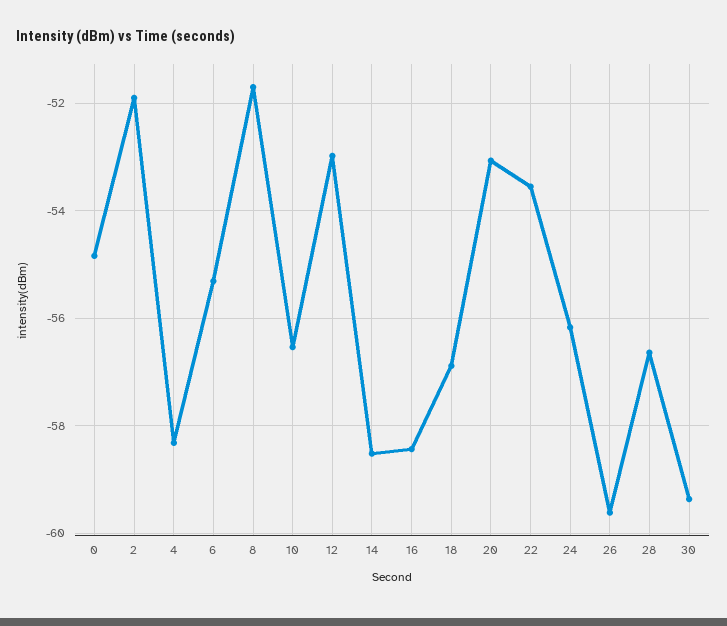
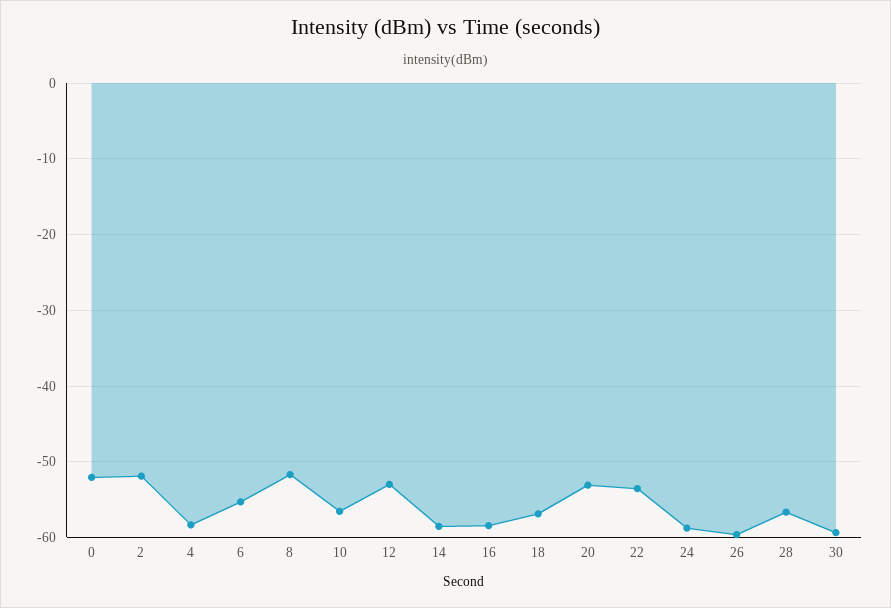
0: -54.8 -> -52
24: -56.2 -> -59

